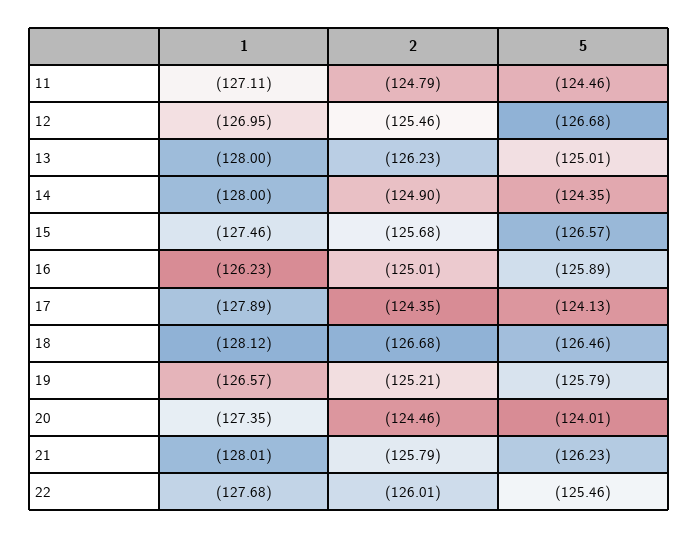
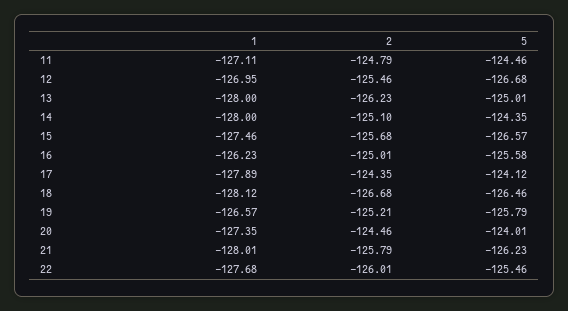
2, 14: -124.9 -> -125.1
5, 16: -125.89 -> -125.58
5, 17: -124.13 -> -124.12

